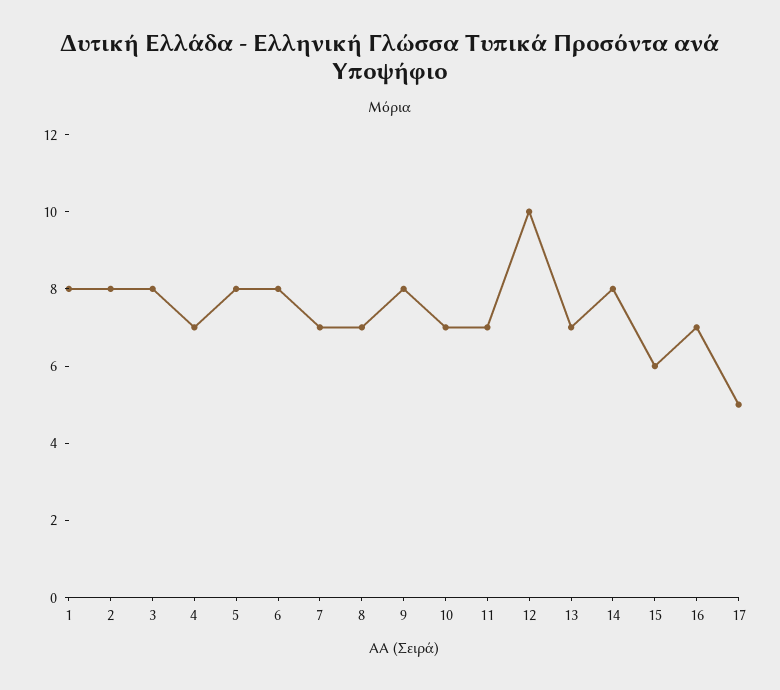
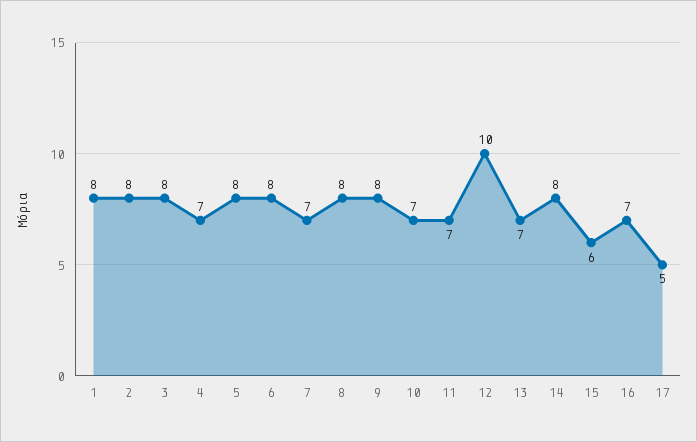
8: 7 -> 8

